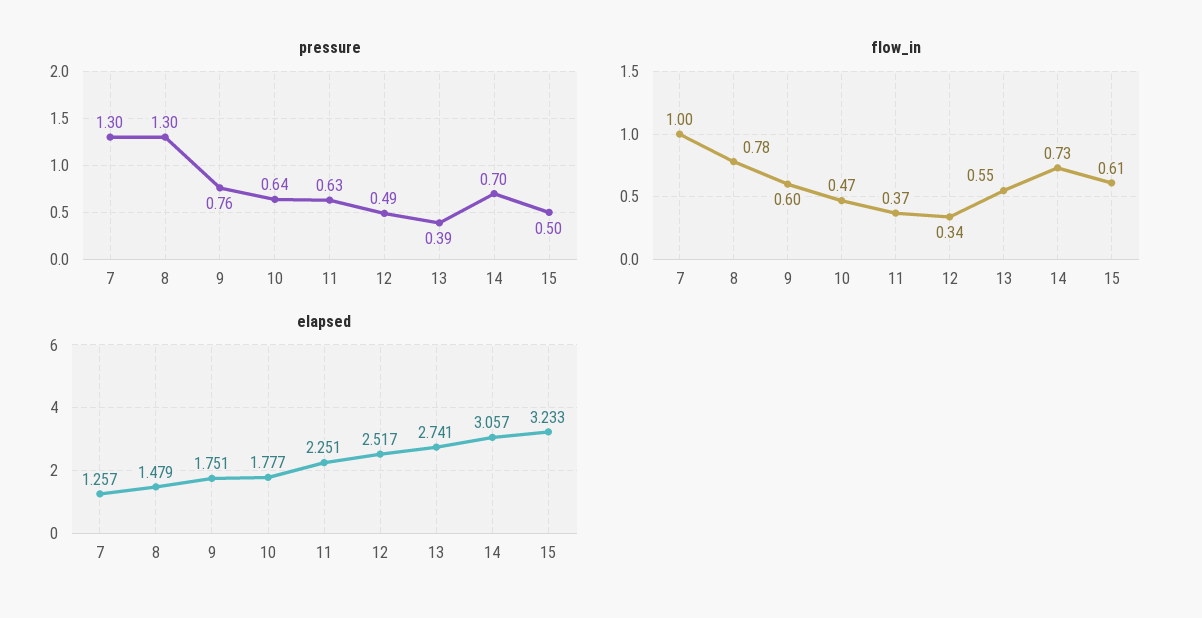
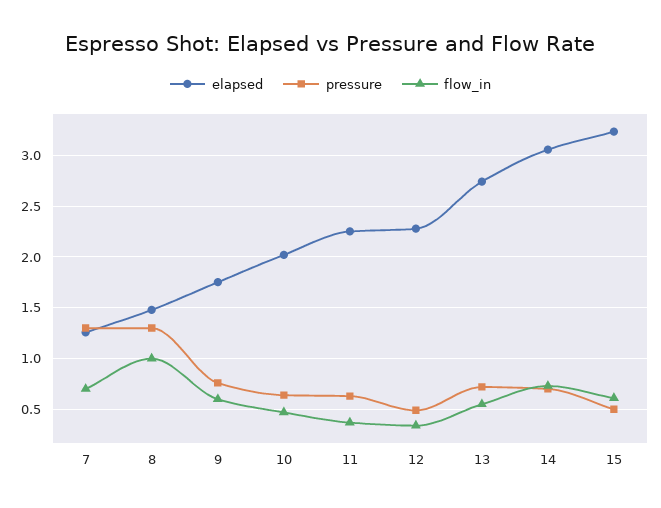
pressure, 13: 0.39 -> 0.7
flow_in, 7: 1 -> 0.7
flow_in, 8: 0.78 -> 1
elapsed, 10: 1.777 -> 2
elapsed, 12: 2.517 -> 2.3

